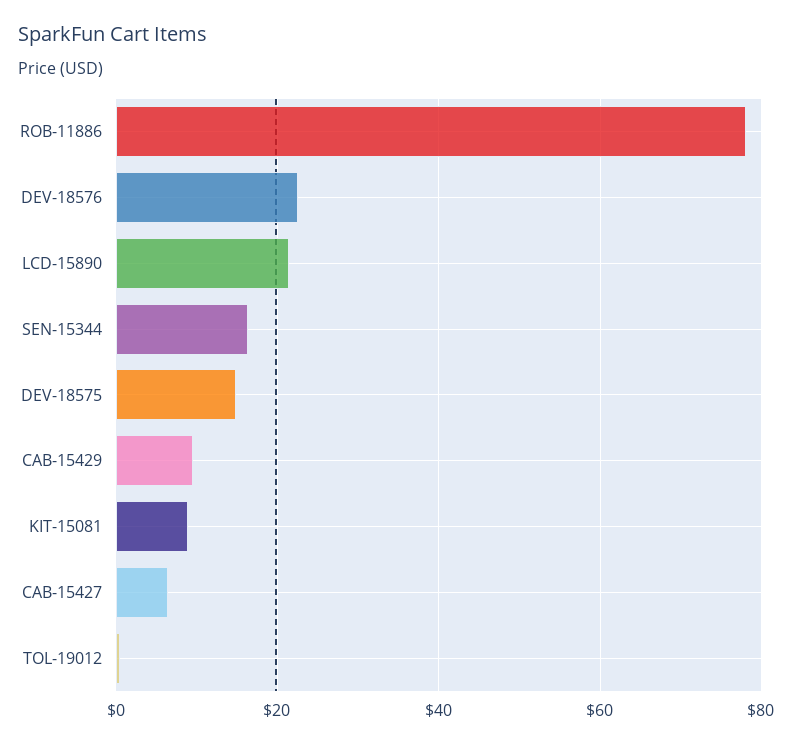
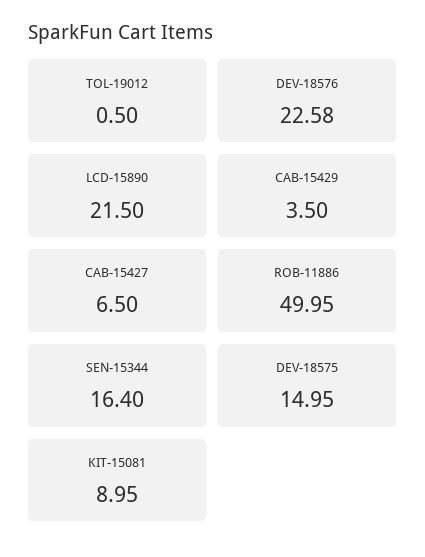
ROB-11886: 78 -> 49.95
CAB-15429: 10 -> 3.5

